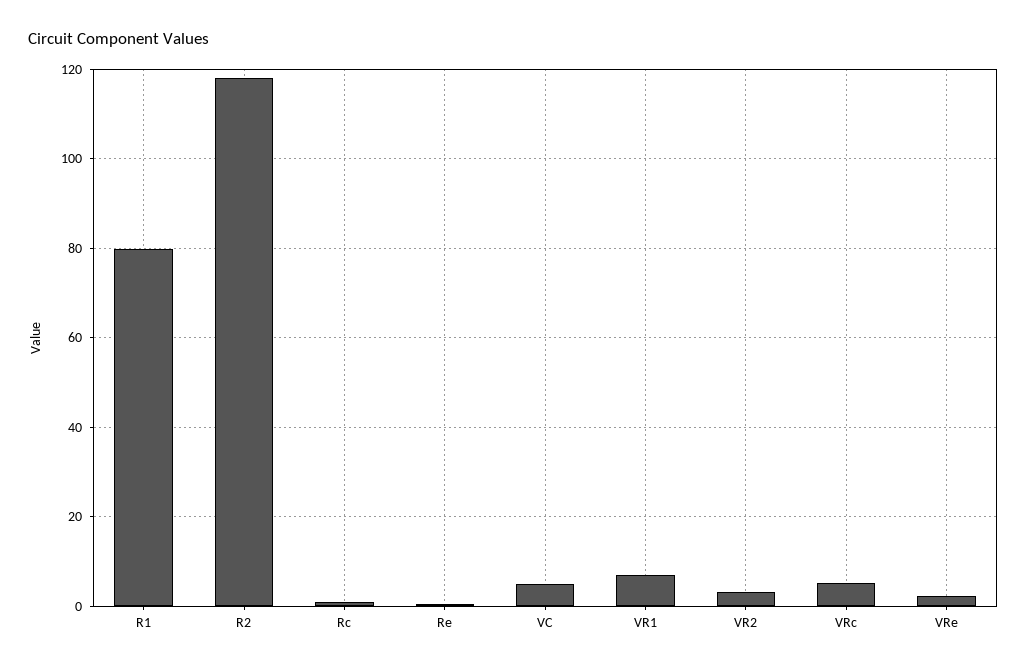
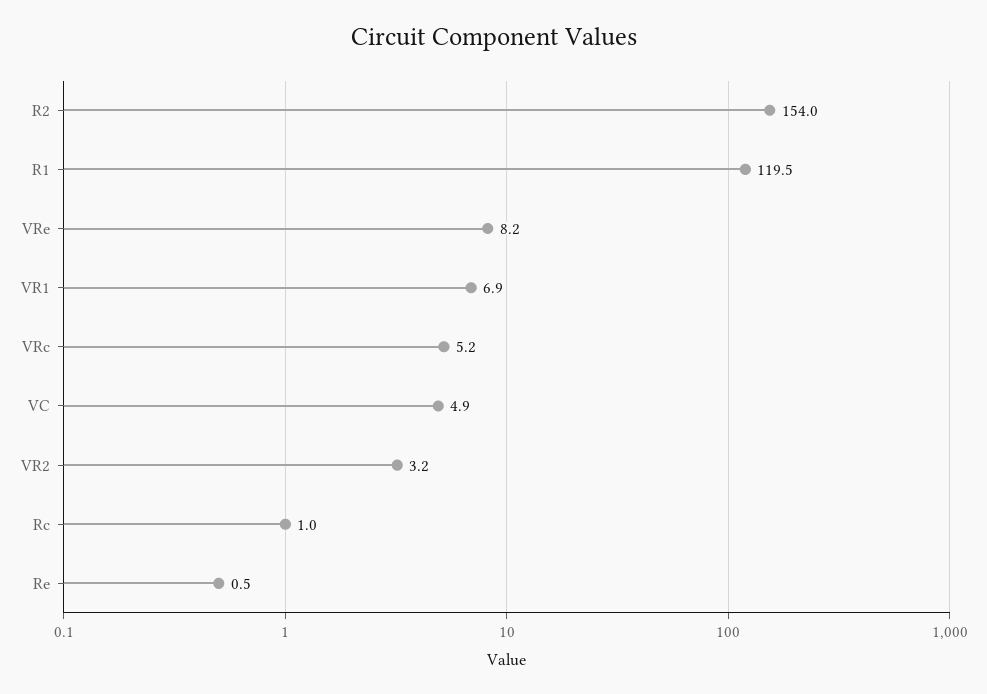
R1: 80 -> 119.5
R2: 118 -> 154
VRe: 2 -> 8.2

